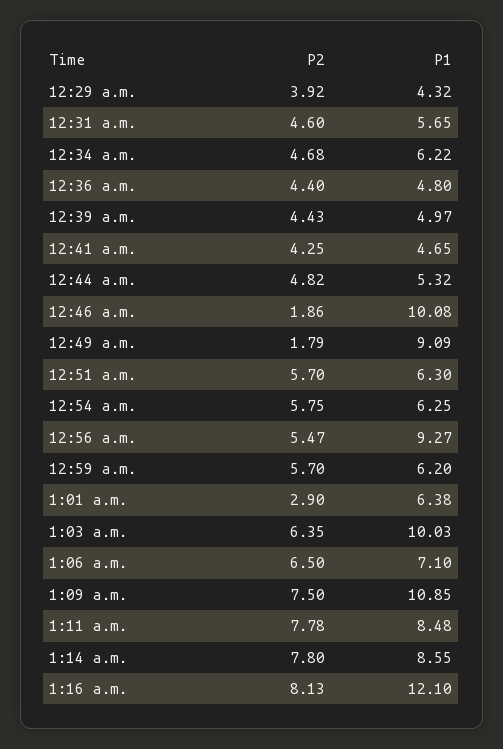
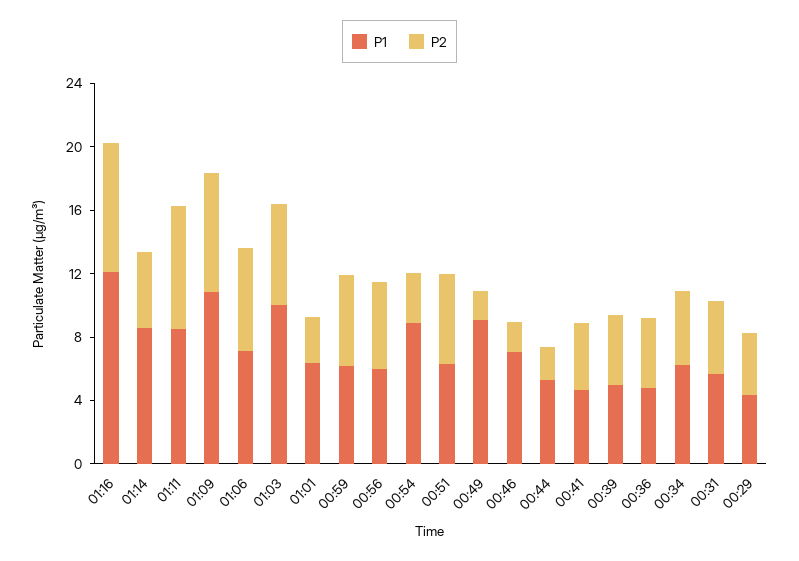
P2, 12:44 a.m.: 4.82 -> 2
P1, 12:46 a.m.: 10.08 -> 7
P2, 12:54 a.m.: 5.75 -> 3
P1, 12:54 a.m.: 6.25 -> 9
P1, 12:56 a.m.: 9.27 -> 6
P2, 1:14 a.m.: 7.8 -> 5

